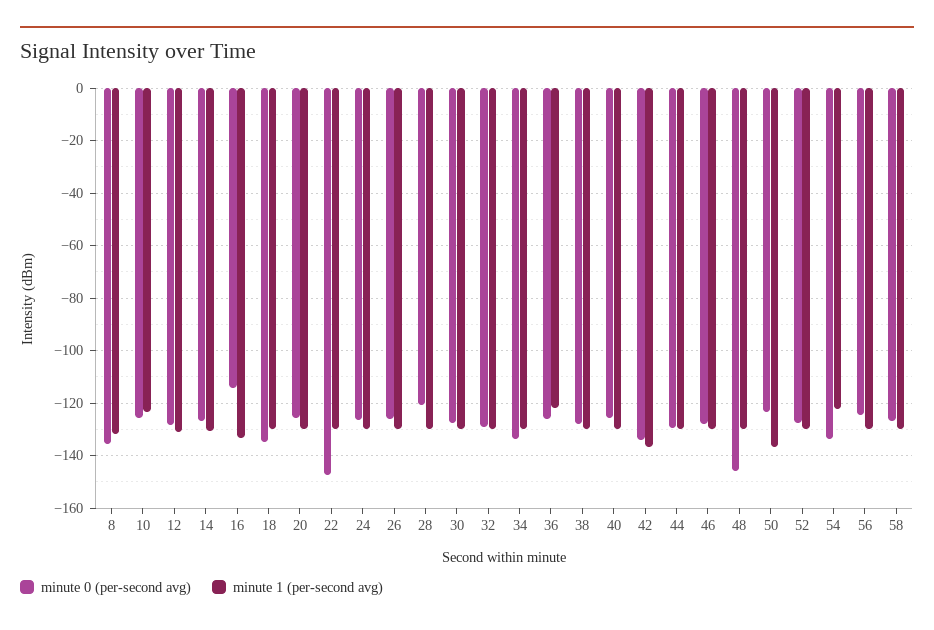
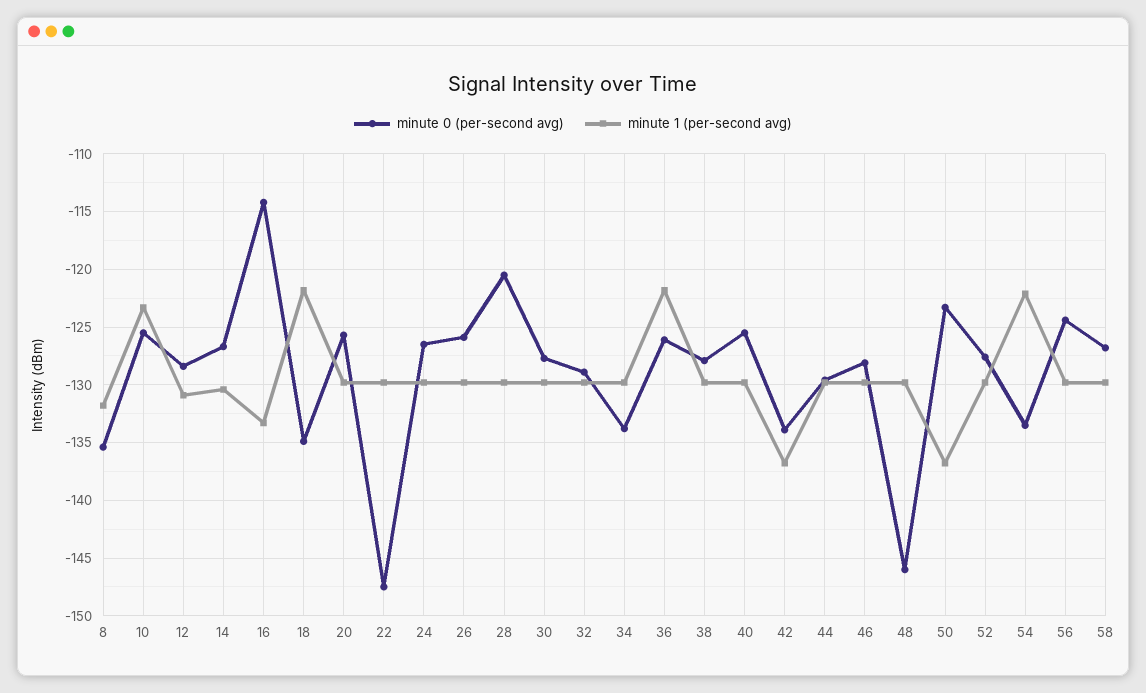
minute 1 (per-second avg), 18: -130 -> -122

